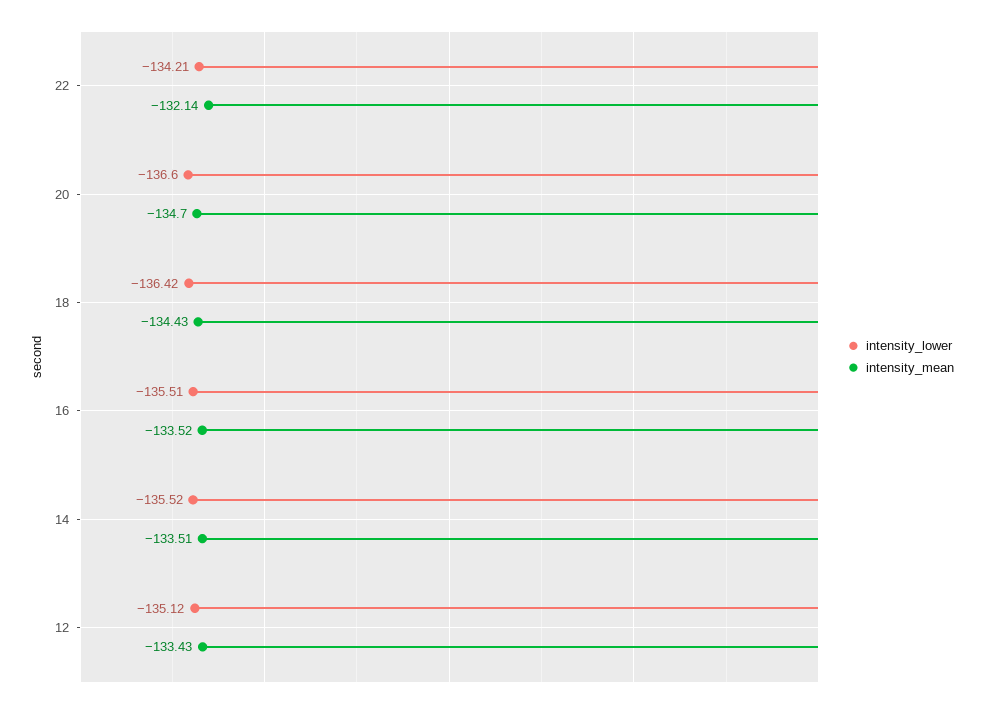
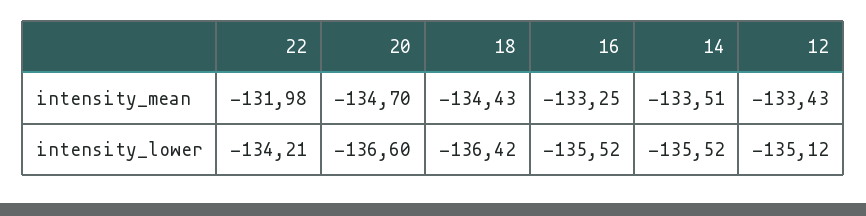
intensity_mean, 22: -132.14 -> -131.98
intensity_lower, 16: -135.51 -> -135.52
intensity_mean, 16: -133.52 -> -133.25

